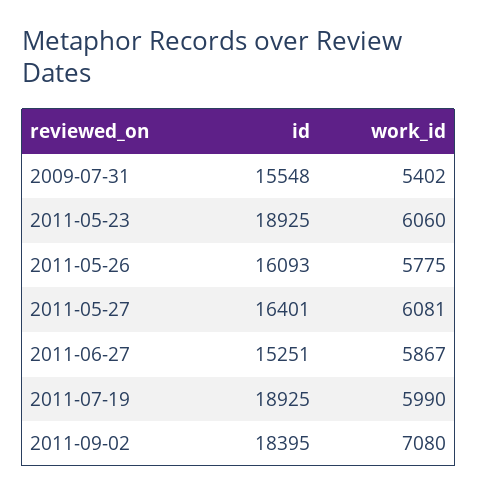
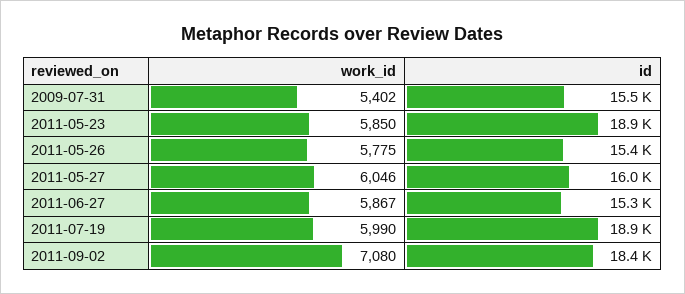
work_id, 2011-05-23: 6060 -> 5850
id, 2011-05-26: 16093 -> 15400
id, 2011-05-27: 16401 -> 16000
work_id, 2011-05-27: 6081 -> 6046

